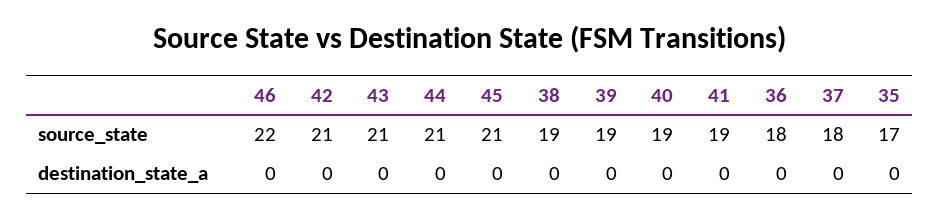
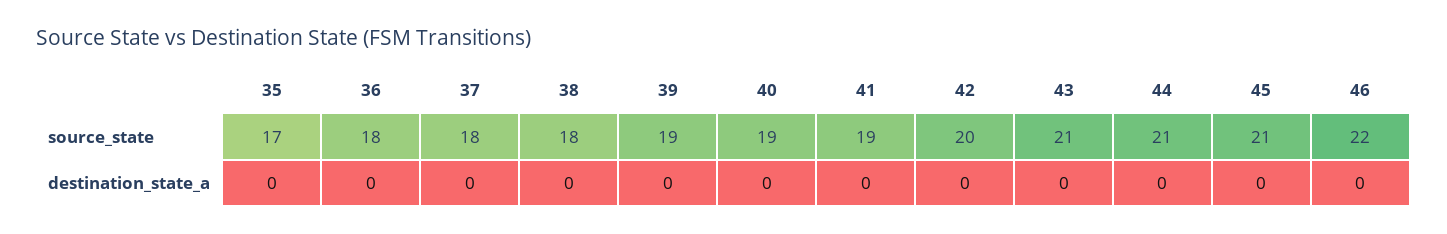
42, source_state: 21 -> 20
38, source_state: 19 -> 18

